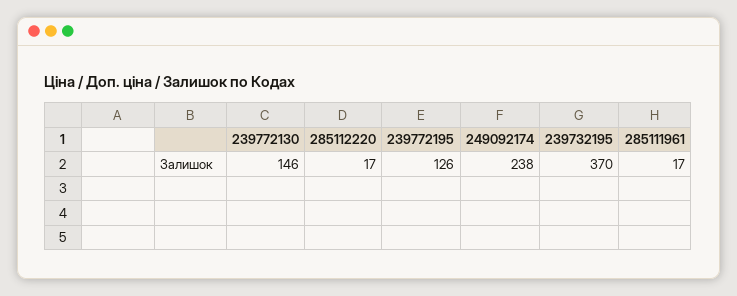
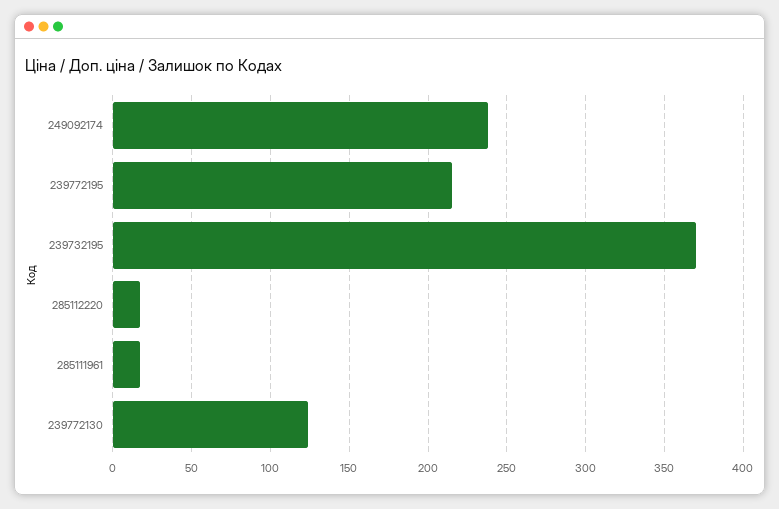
239772130: 146 -> 125
239772195: 126 -> 215

